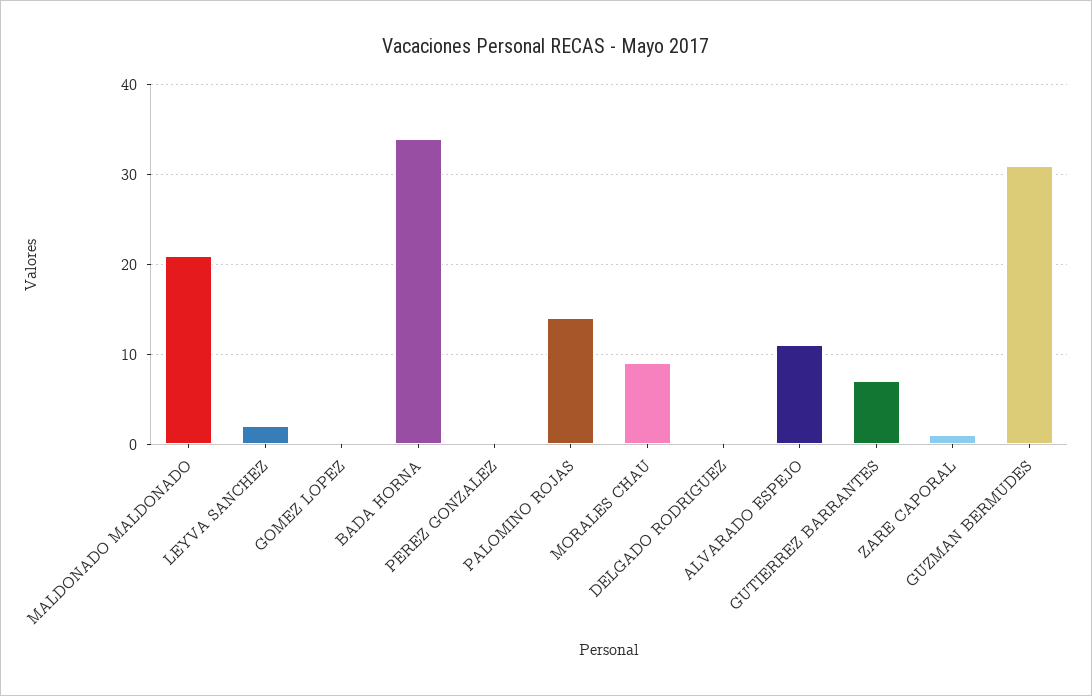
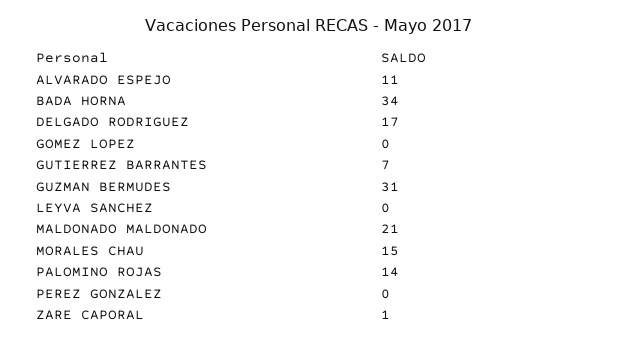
LEYVA SANCHEZ: 2 -> 0
MORALES CHAU: 9 -> 15
DELGADO RODRIGUEZ: 0 -> 17

